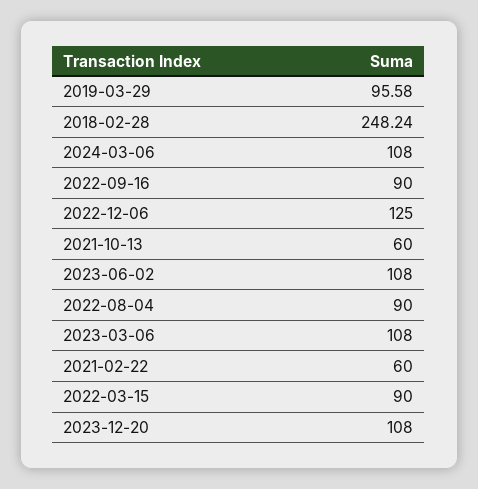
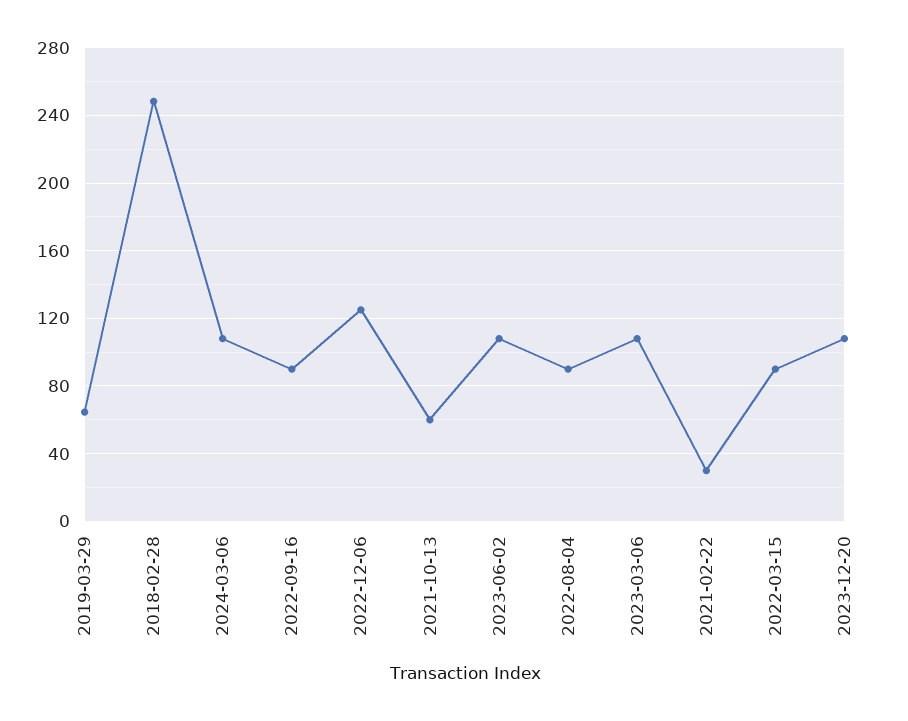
2019-03-29: 95.58 -> 65
2021-02-22: 60 -> 30

